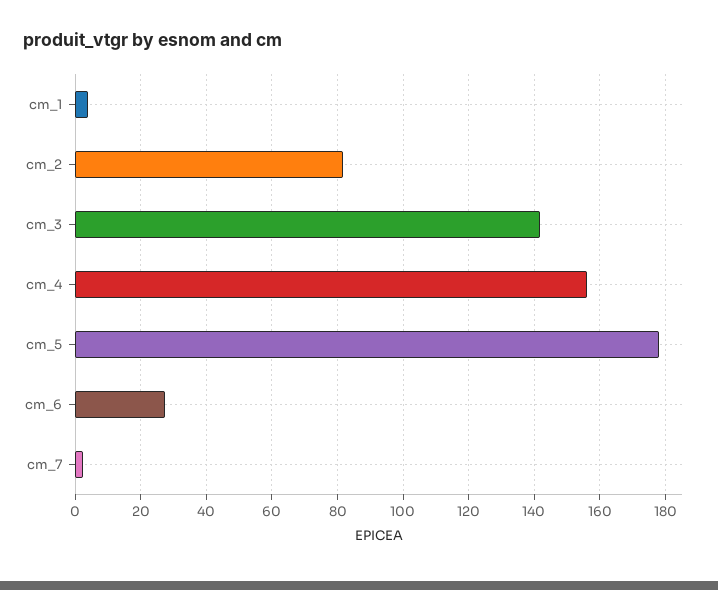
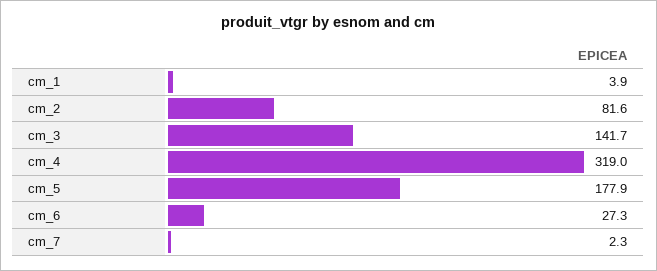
cm_4: 156 -> 319

